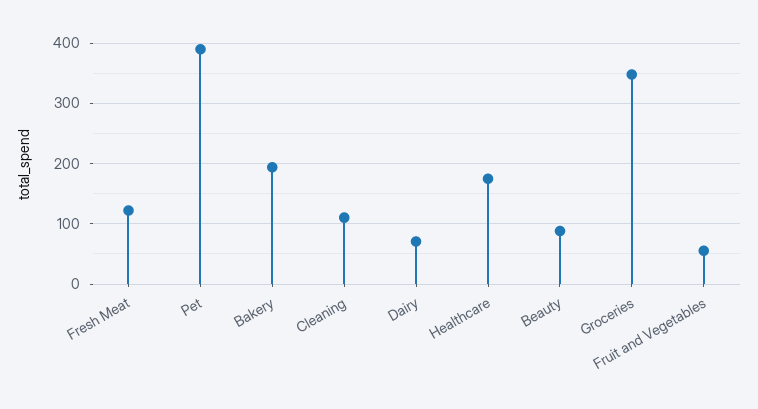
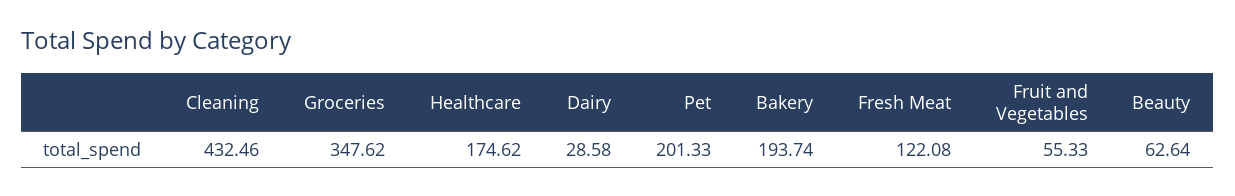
Pet: 390 -> 201.33
Cleaning: 110 -> 432.46
Dairy: 70 -> 28.58
Beauty: 90 -> 62.64

